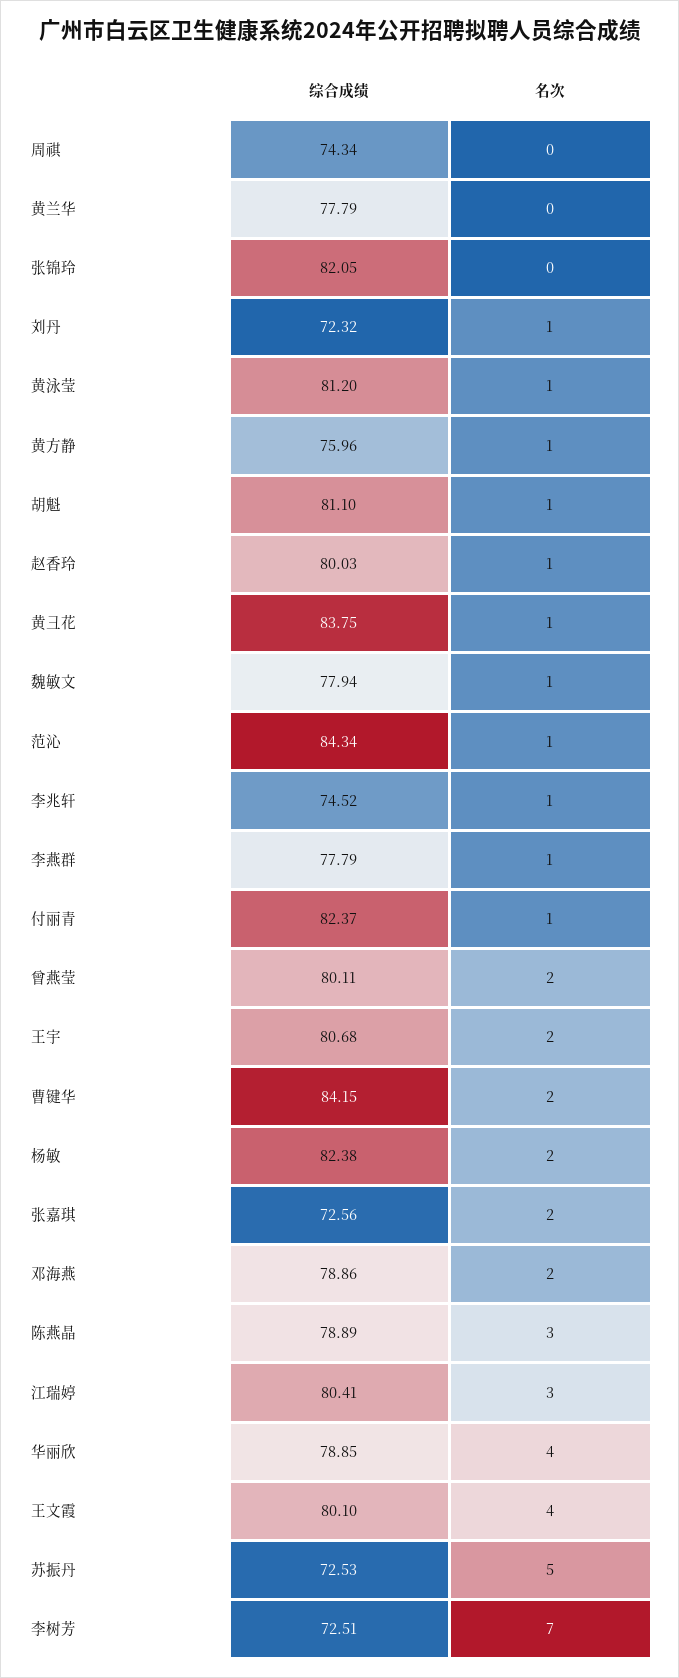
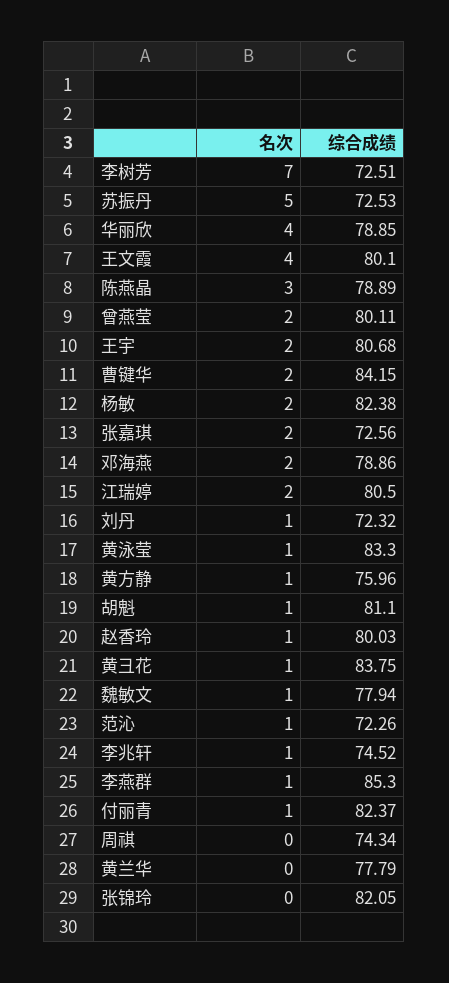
综合成绩, 黄泳莹: 81.2 -> 83.3
综合成绩, 范沁: 84.34 -> 72.26
综合成绩, 李燕群: 77.79 -> 85.3
综合成绩, 江瑞婷: 80.41 -> 80.5
名次, 江瑞婷: 3 -> 2

